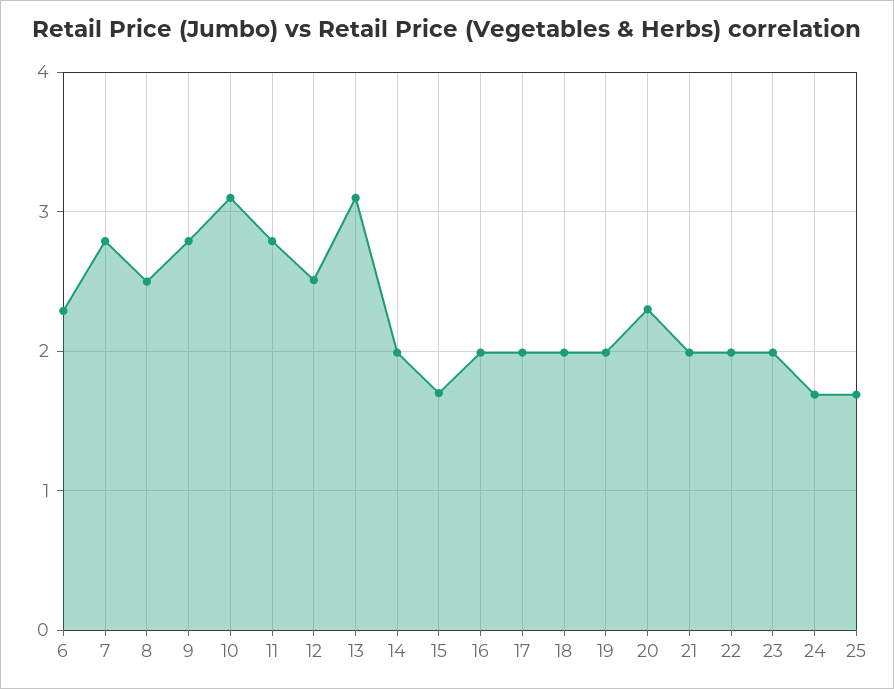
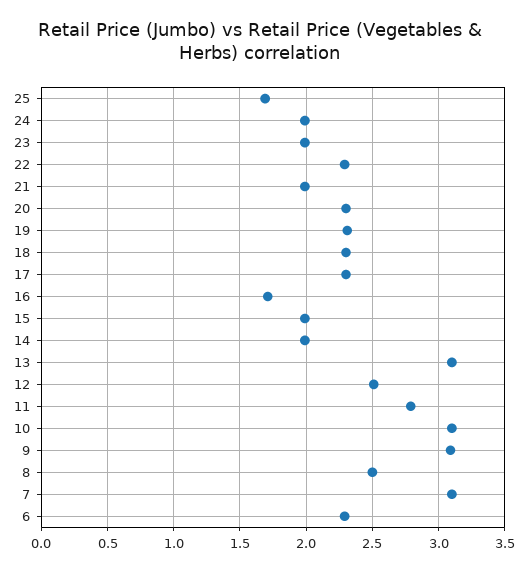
7: 2.8 -> 3.1
9: 2.8 -> 3.1
15: 1.7 -> 2
16: 2 -> 1.7
17: 2 -> 2.3
18: 2 -> 2.3
19: 2 -> 2.3
22: 2 -> 2.3
24: 1.7 -> 2

